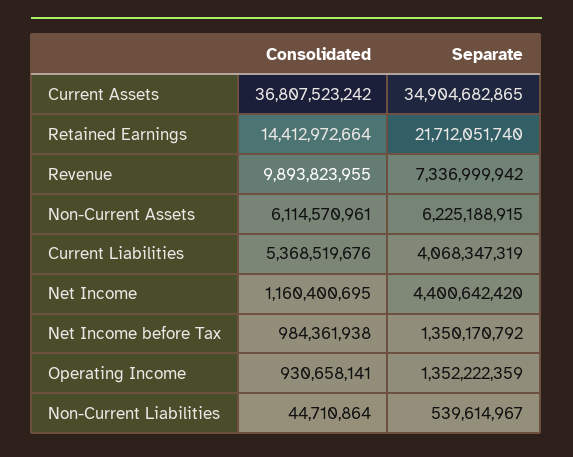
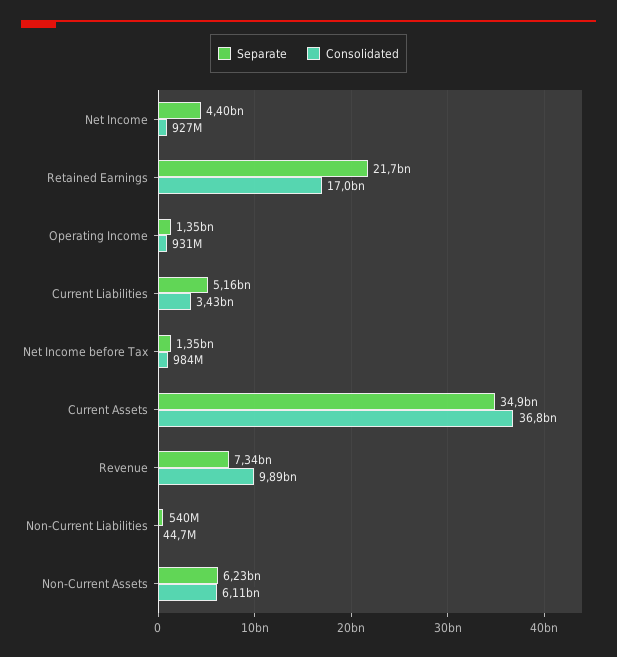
Consolidated, Retained Earnings: 14412972664 -> 17000000000
Consolidated, Current Liabilities: 5368519676 -> 3430000000
Separate, Current Liabilities: 4068347319 -> 5160000000
Consolidated, Net Income: 1160400695 -> 927000000

